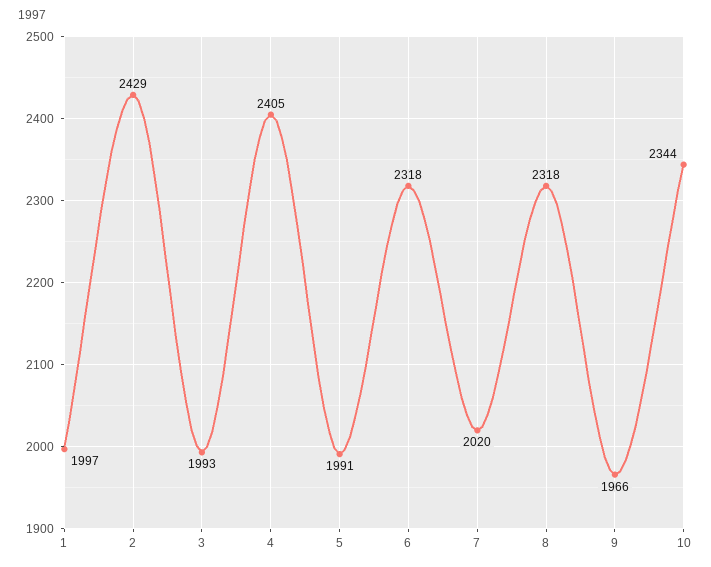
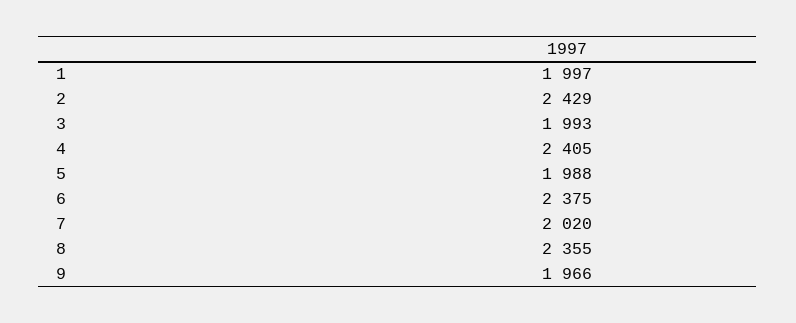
5: 1991 -> 1988
6: 2318 -> 2375
8: 2318 -> 2355
10: 2344 -> none

